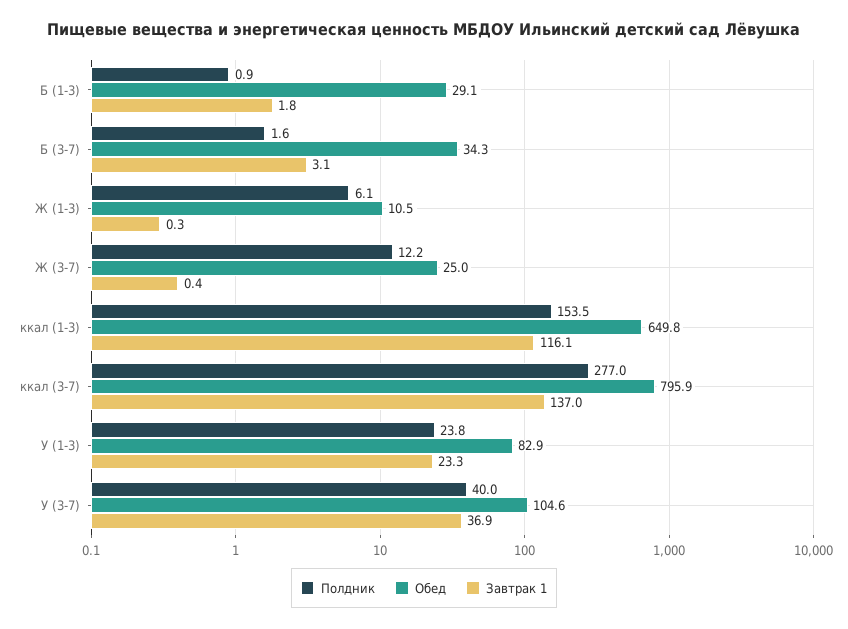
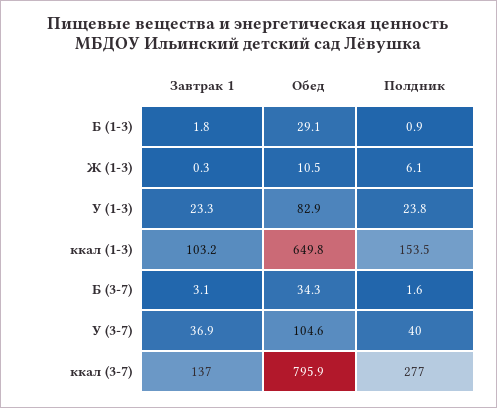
Полдник, Ж (3-7): 12.2 -> none
Обед, Ж (3-7): 25 -> none
Завтрак 1, Ж (3-7): 0.4 -> none
Завтрак 1, ккал (1-3): 116.1 -> 103.2

